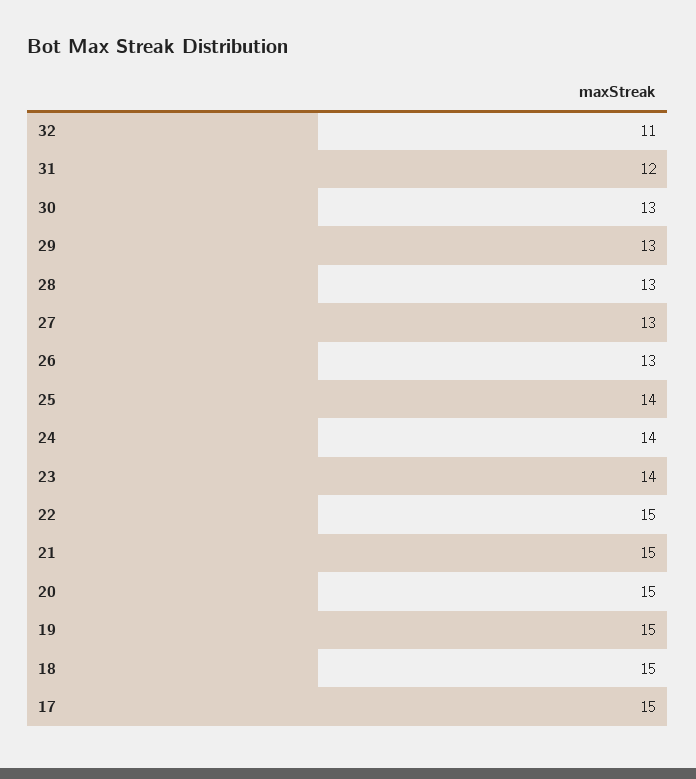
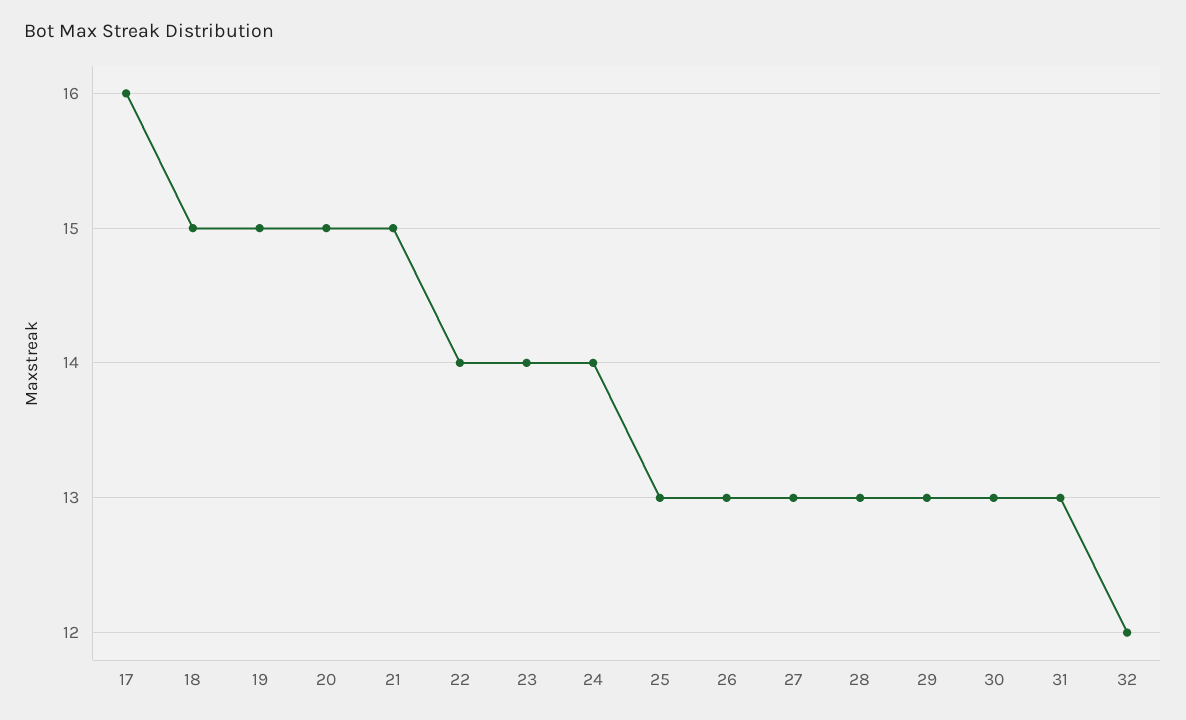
32: 11 -> 12
31: 12 -> 13
25: 14 -> 13
22: 15 -> 14
17: 15 -> 16

